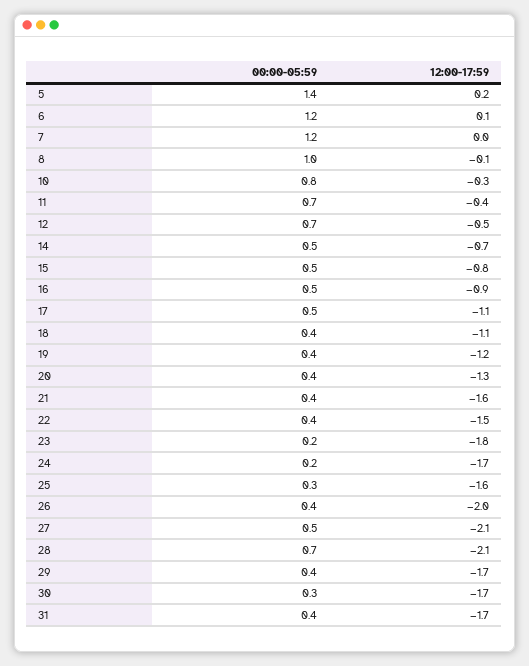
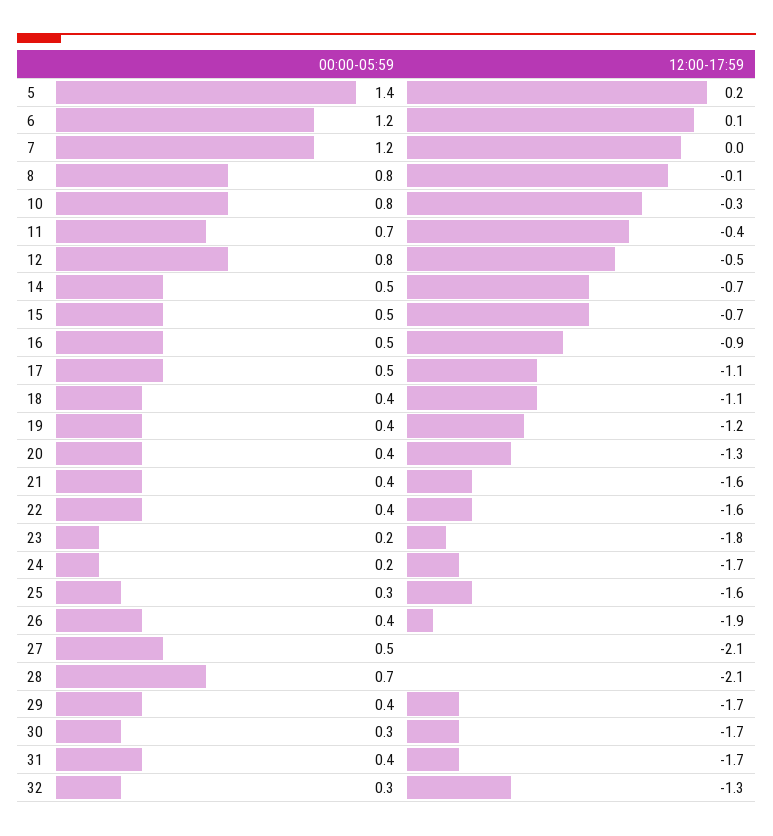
00:00-05:59, 8: 1 -> 0.8
00:00-05:59, 12: 0.7 -> 0.8
12:00-17:59, 15: -0.8 -> -0.7
12:00-17:59, 22: -1.5 -> -1.6
12:00-17:59, 26: -2 -> -1.9
00:00-05:59, 32: none -> 0.3
12:00-17:59, 32: none -> -1.3

